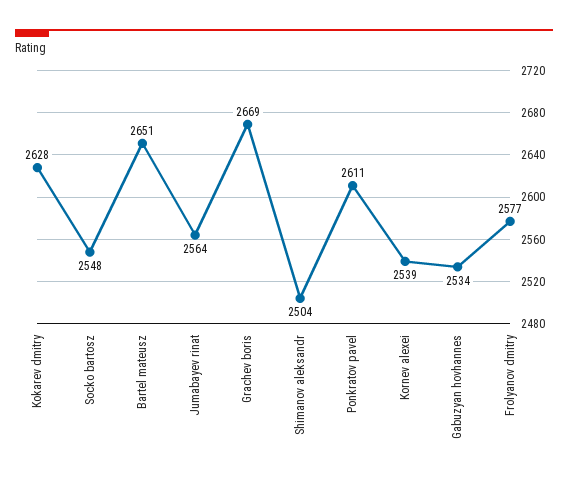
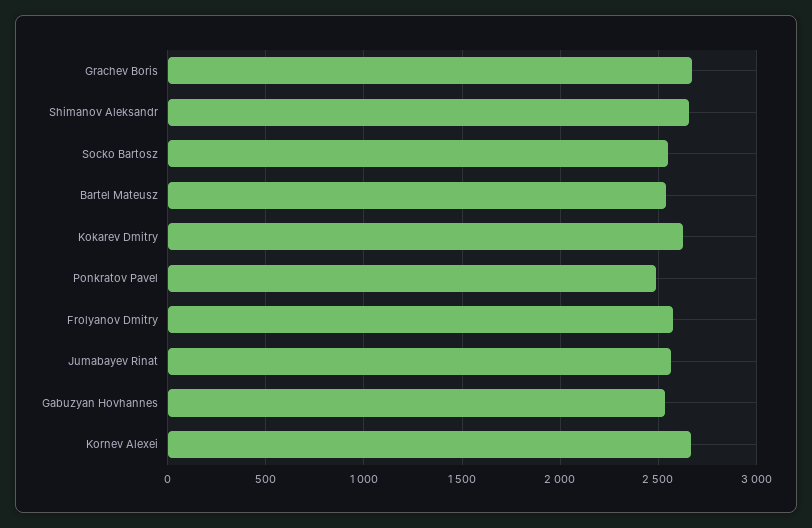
Bartel mateusz: 2651 -> 2550
Shimanov aleksandr: 2504 -> 2650
Ponkratov pavel: 2611 -> 2500
Kornev alexei: 2539 -> 2650

